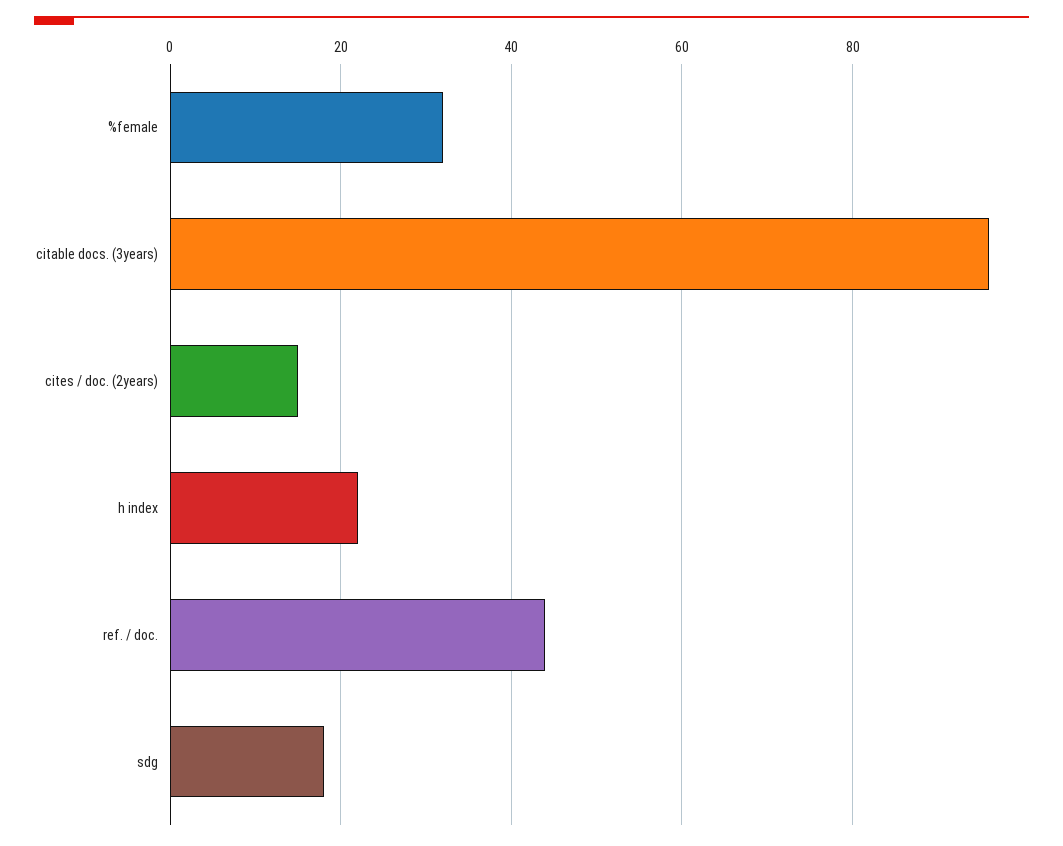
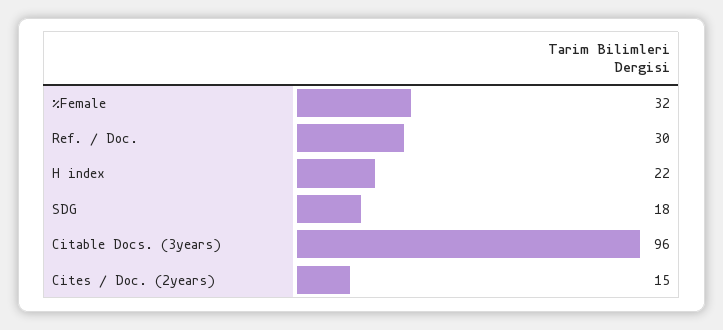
ref. / doc.: 45 -> 30

